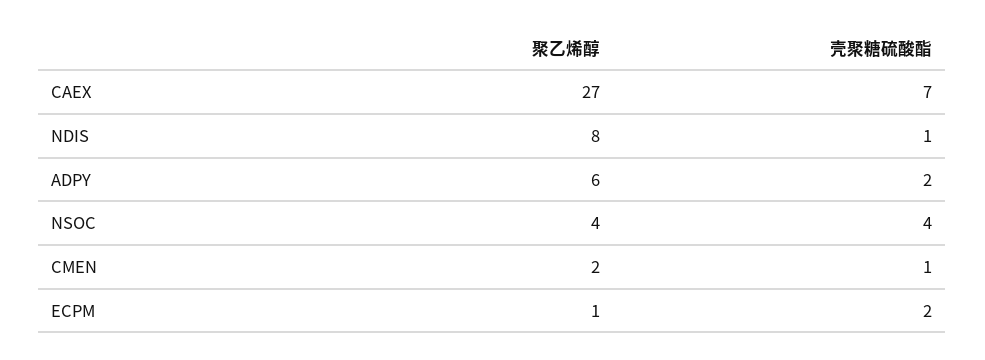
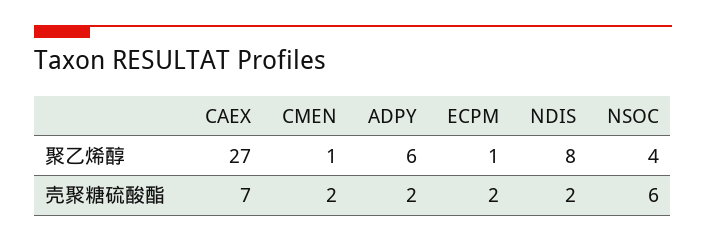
壳聚糖硫酸酯, NDIS: 1 -> 2
壳聚糖硫酸酯, NSOC: 4 -> 6
聚乙烯醇, CMEN: 2 -> 1
壳聚糖硫酸酯, CMEN: 1 -> 2

